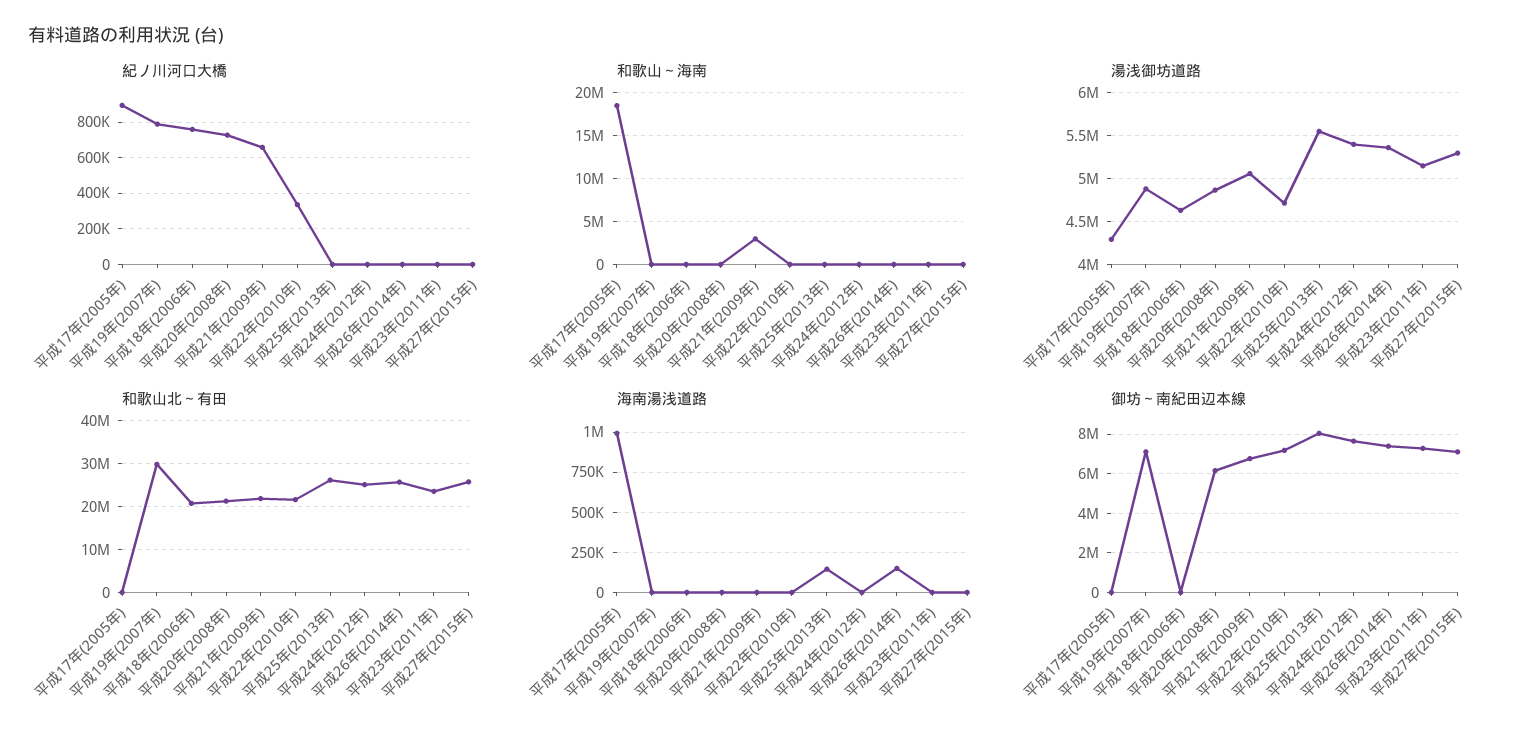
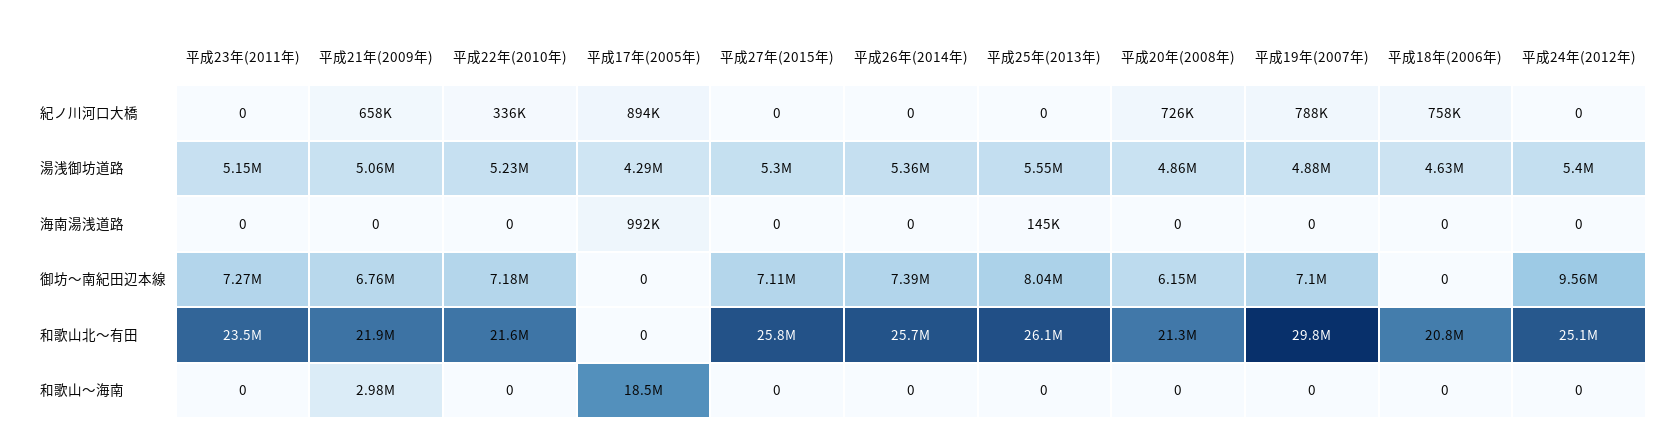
湯浅御坊道路, 平成22年(2010年): 4700000 -> 5230000
海南湯浅道路, 平成26年(2014年): 150000 -> 0
御坊～南紀田辺本線, 平成24年(2012年): 7500000 -> 9560000

